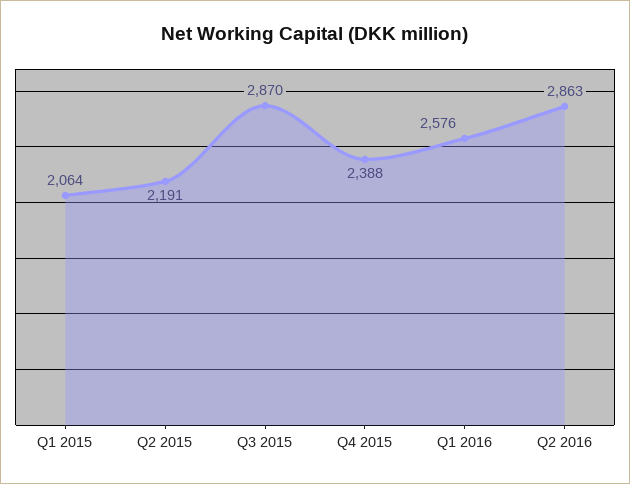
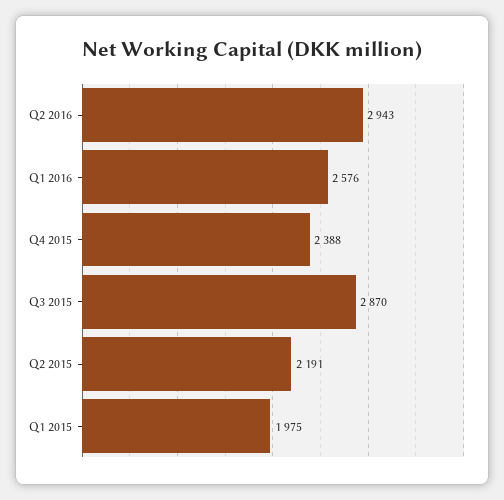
Q1 2015: 2064 -> 1975
Q2 2016: 2863 -> 2943

